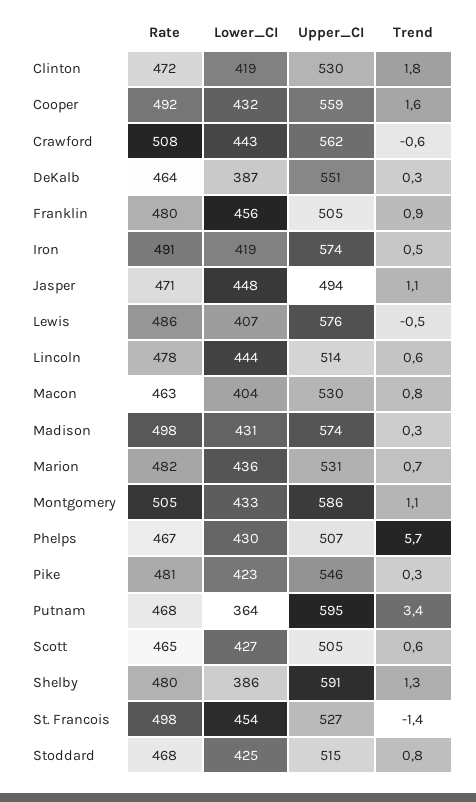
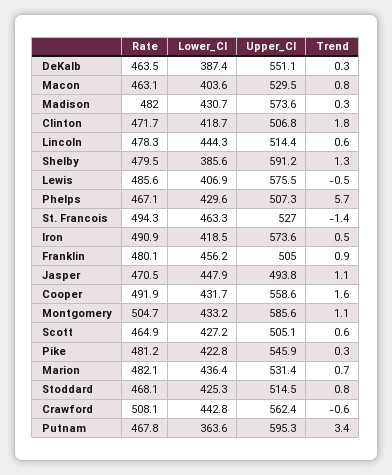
Upper_CI, Clinton: 530 -> 506.8
Rate, Madison: 498 -> 482
Rate, St. Francois: 498 -> 494.3
Lower_CI, St. Francois: 454 -> 463.3

